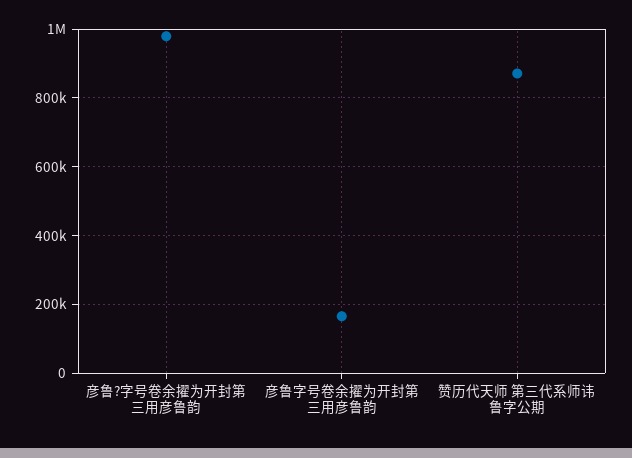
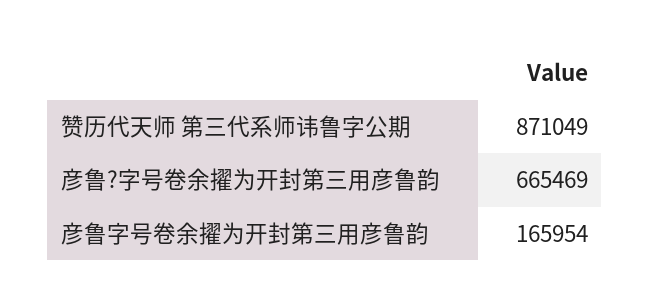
彦鲁?字号卷余擢为开封第三用彦鲁韵: 980000 -> 665469

